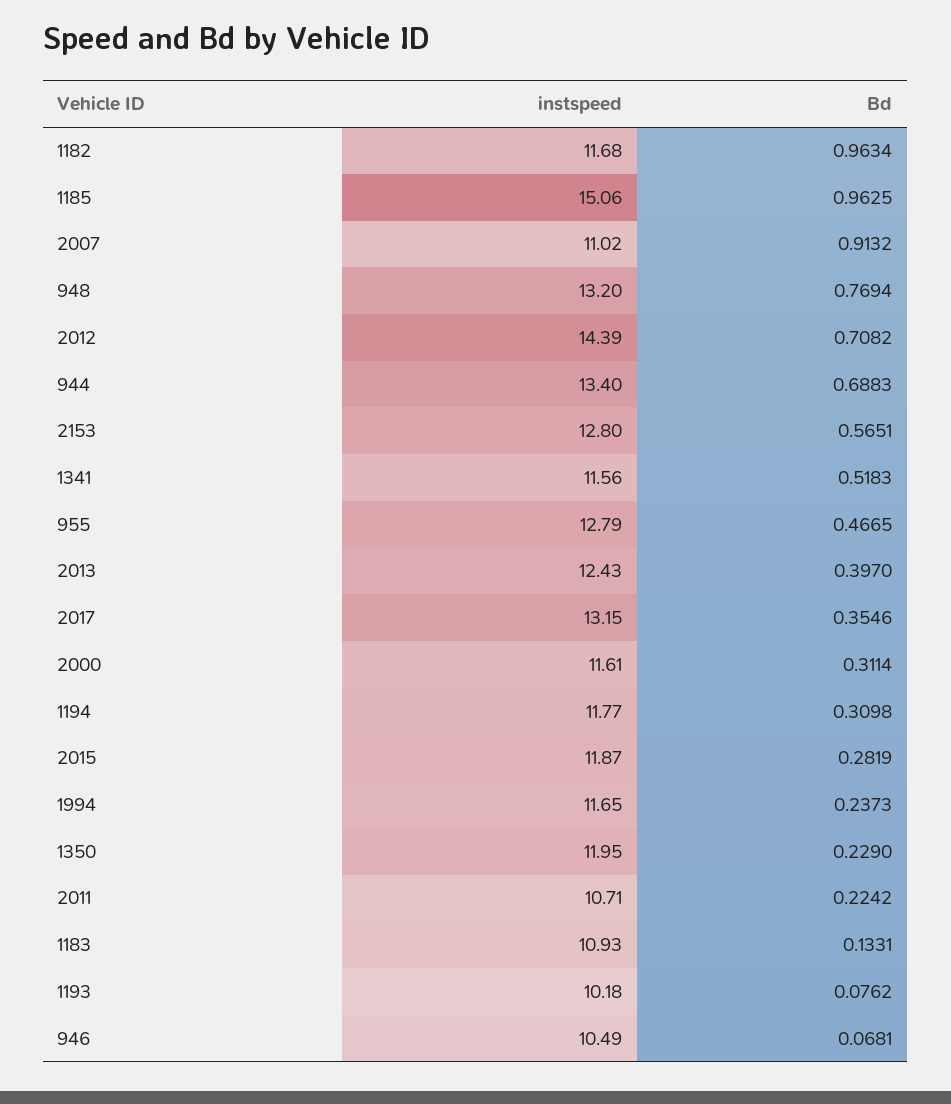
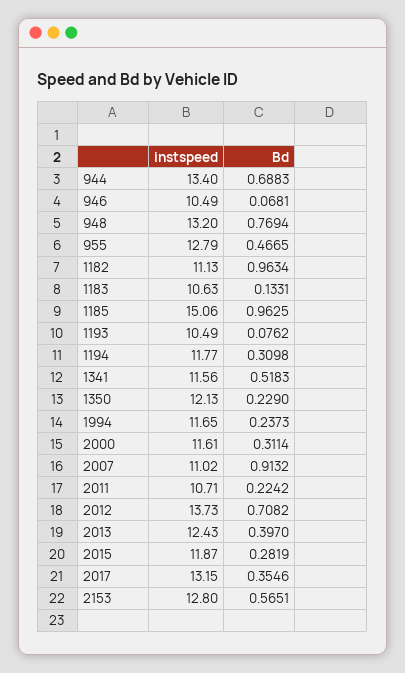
instspeed, 1182: 11.68 -> 11.13
instspeed, 2012: 14.39 -> 13.73
instspeed, 1350: 11.95 -> 12.13
instspeed, 1183: 10.93 -> 10.63
instspeed, 1193: 10.18 -> 10.49

